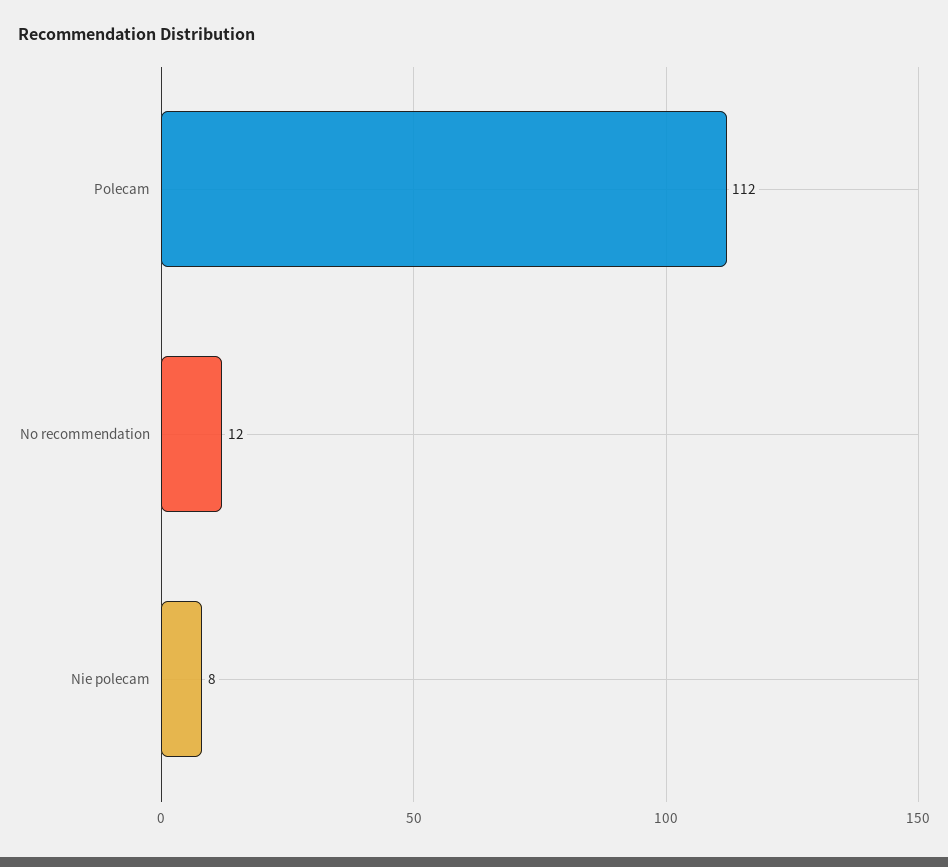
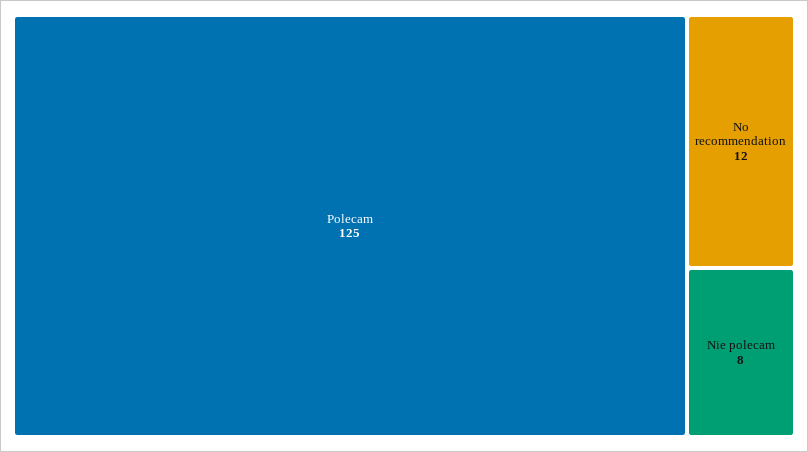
Polecam: 112 -> 125

